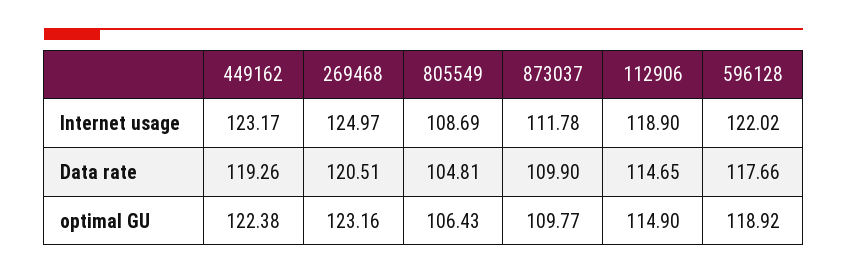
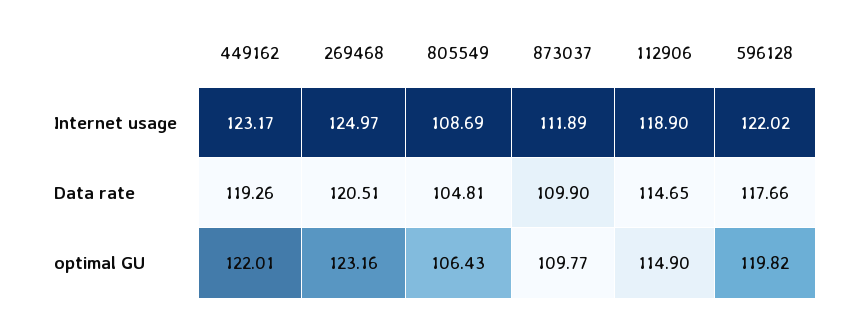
873037, Internet usage: 111.78 -> 111.89
449162, optimal GU: 122.38 -> 122.01
596128, optimal GU: 118.92 -> 119.82

